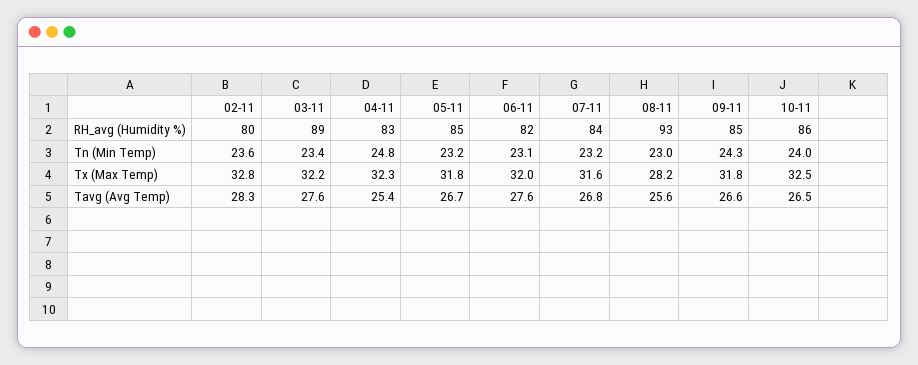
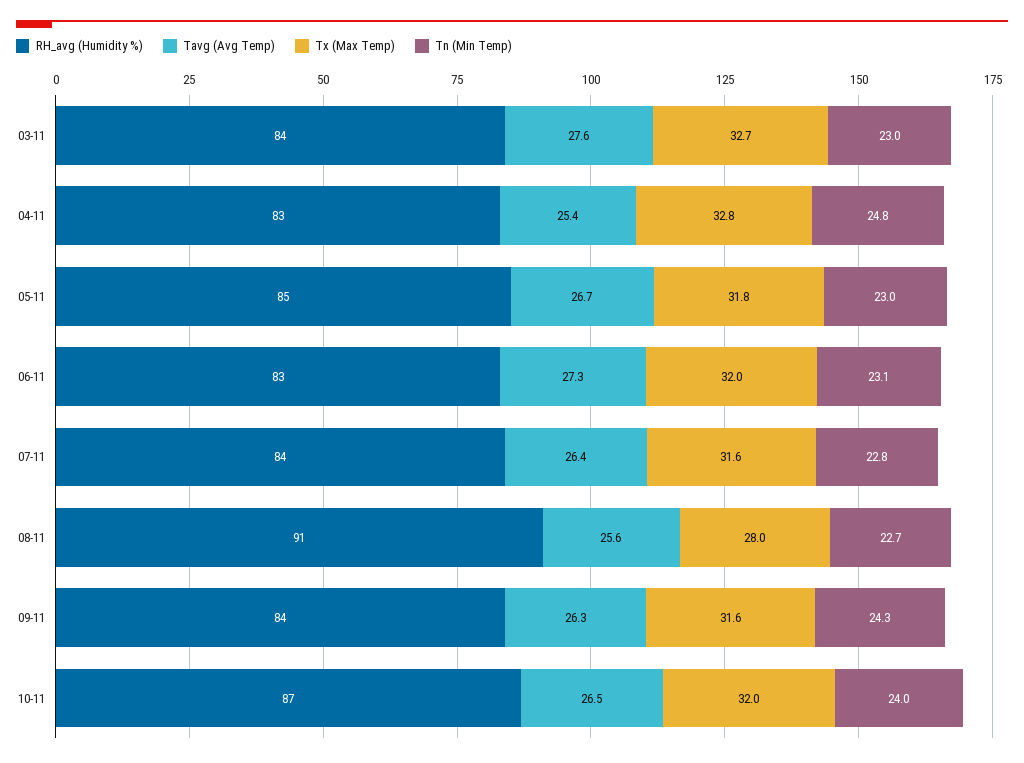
RH_avg (Humidity %), 02-11: 80 -> none
RH_avg (Humidity %), 03-11: 89 -> 84
RH_avg (Humidity %), 06-11: 82 -> 83
RH_avg (Humidity %), 08-11: 93 -> 91
RH_avg (Humidity %), 09-11: 85 -> 84
RH_avg (Humidity %), 10-11: 86 -> 87
Tn (Min Temp), 02-11: 23.6 -> none
Tn (Min Temp), 03-11: 23.4 -> 23
Tn (Min Temp), 05-11: 23.2 -> 23
Tn (Min Temp), 07-11: 23.2 -> 22.8
Tn (Min Temp), 08-11: 23 -> 22.7
Tx (Max Temp), 02-11: 32.8 -> none
Tx (Max Temp), 03-11: 32.2 -> 32.7
Tx (Max Temp), 04-11: 32.3 -> 32.8
Tx (Max Temp), 08-11: 28.2 -> 28
Tx (Max Temp), 09-11: 31.8 -> 31.6
Tx (Max Temp), 10-11: 32.5 -> 32
Tavg (Avg Temp), 02-11: 28.3 -> none
Tavg (Avg Temp), 06-11: 27.6 -> 27.3
Tavg (Avg Temp), 07-11: 26.8 -> 26.4
Tavg (Avg Temp), 09-11: 26.6 -> 26.3

